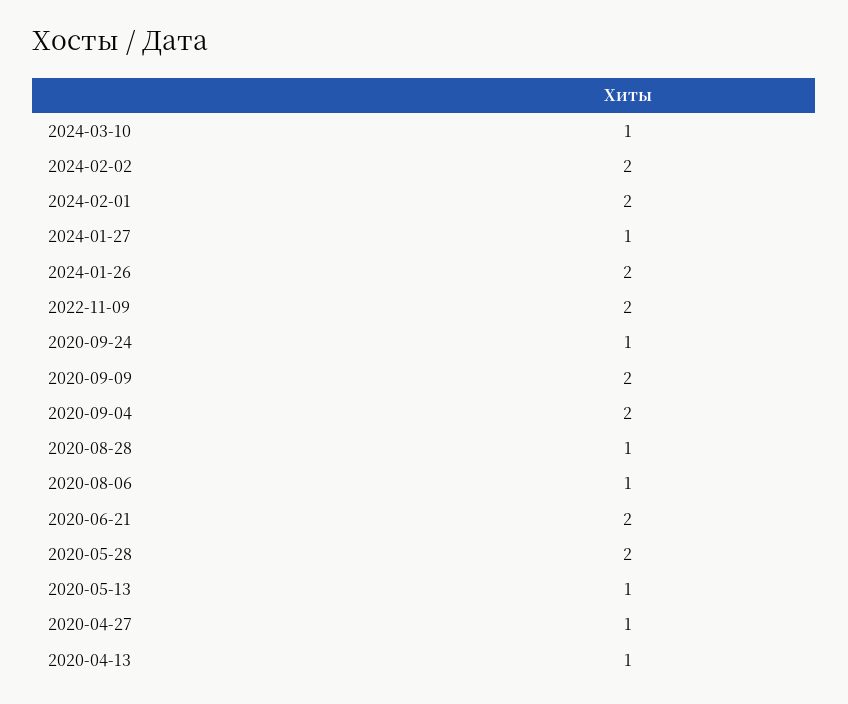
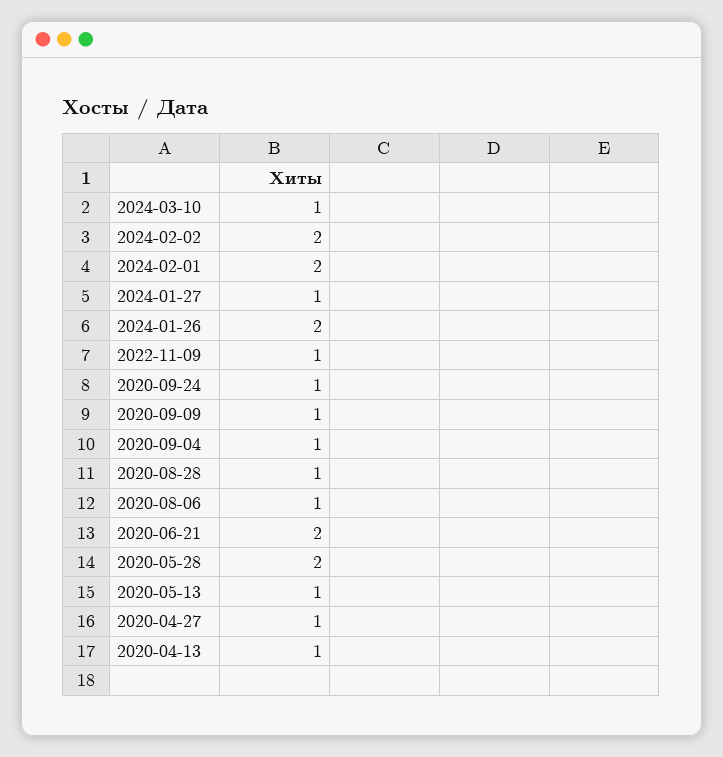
2022-11-09: 2 -> 1
2020-09-09: 2 -> 1
2020-09-04: 2 -> 1

